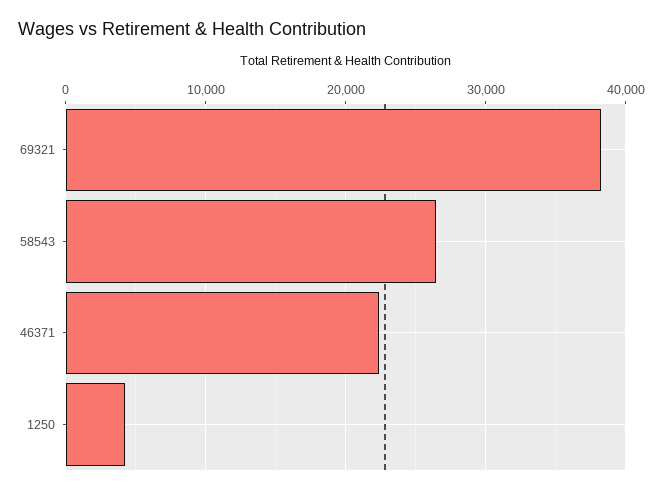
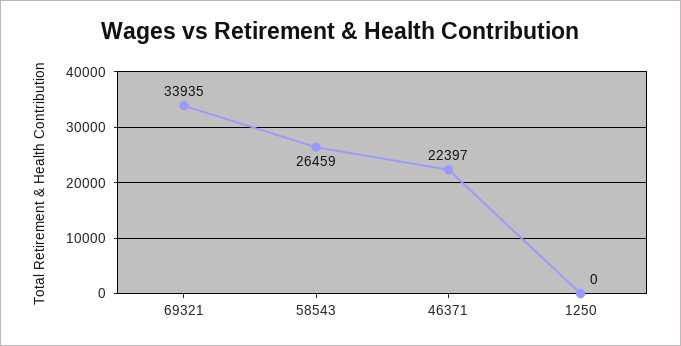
69321: 38000 -> 33935
1250: 4000 -> 0

